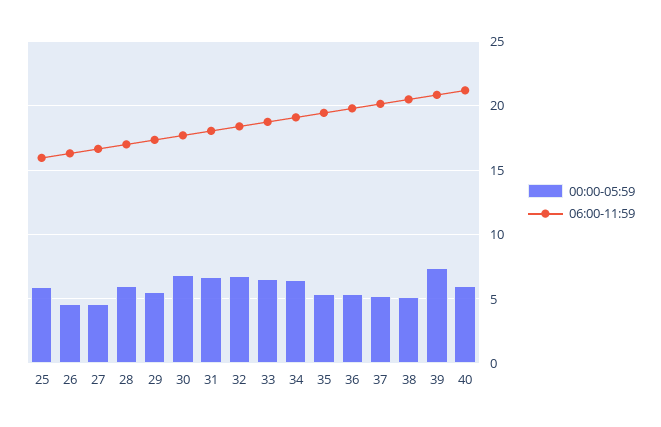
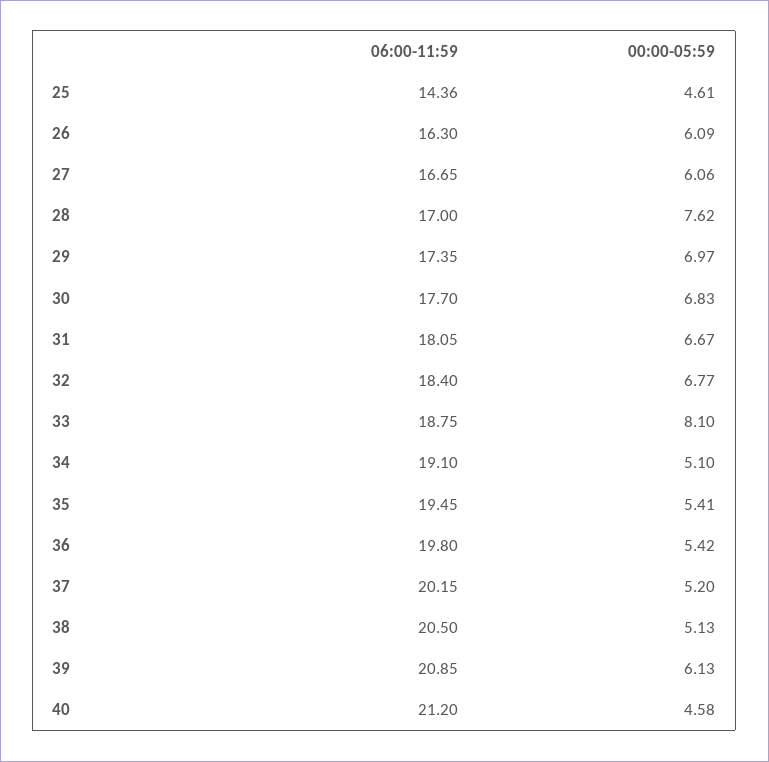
00:00-05:59, 25: 6 -> 4.61
06:00-11:59, 25: 16 -> 14.36
00:00-05:59, 26: 4.5 -> 6.09
00:00-05:59, 27: 4.5 -> 6.06
00:00-05:59, 28: 6 -> 7.62
00:00-05:59, 29: 5.5 -> 6.97
00:00-05:59, 33: 6.5 -> 8.1
00:00-05:59, 34: 6.5 -> 5.1
00:00-05:59, 39: 7.5 -> 6.13
00:00-05:59, 40: 6 -> 4.58

